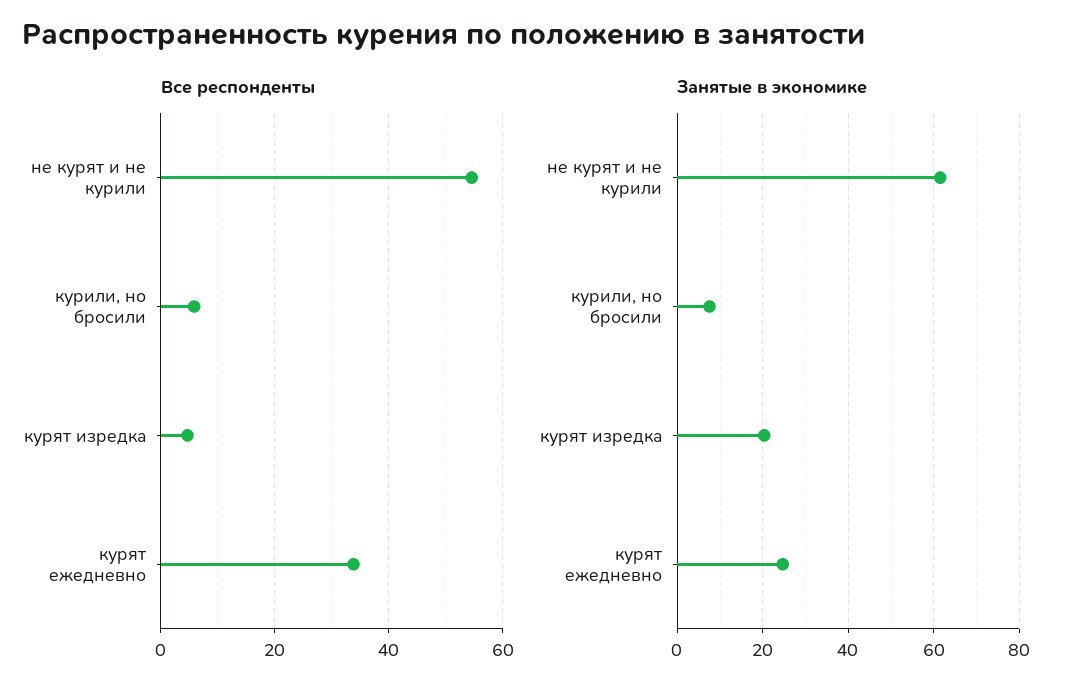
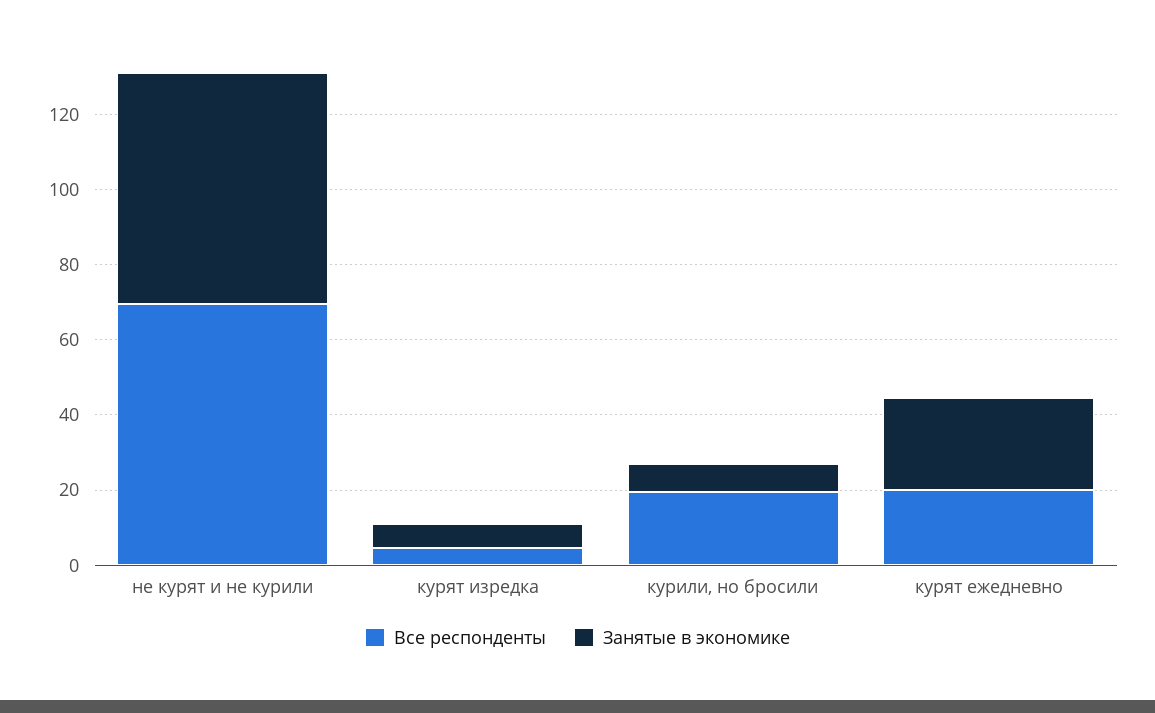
Все респонденты, не курят и не курили: 54 -> 70
Все респонденты, курили, но бросили: 6 -> 20
Все респонденты, курят ежедневно: 34 -> 20
Занятые в экономике, курят изредка: 20 -> 5

